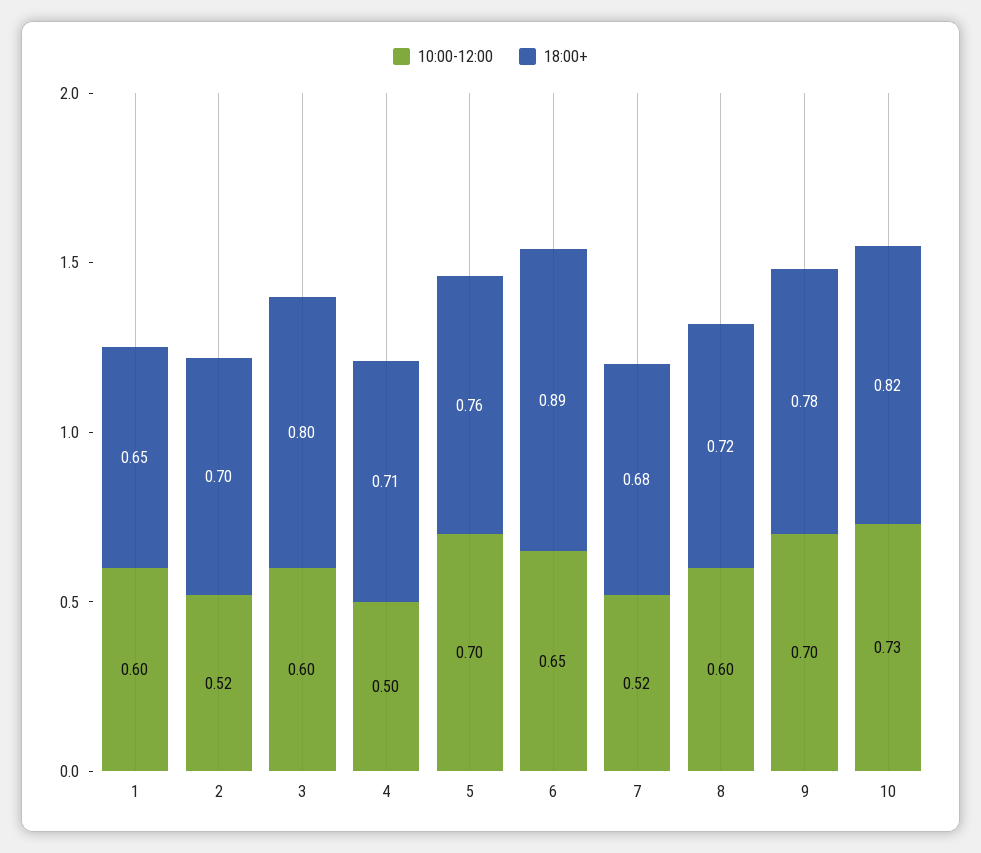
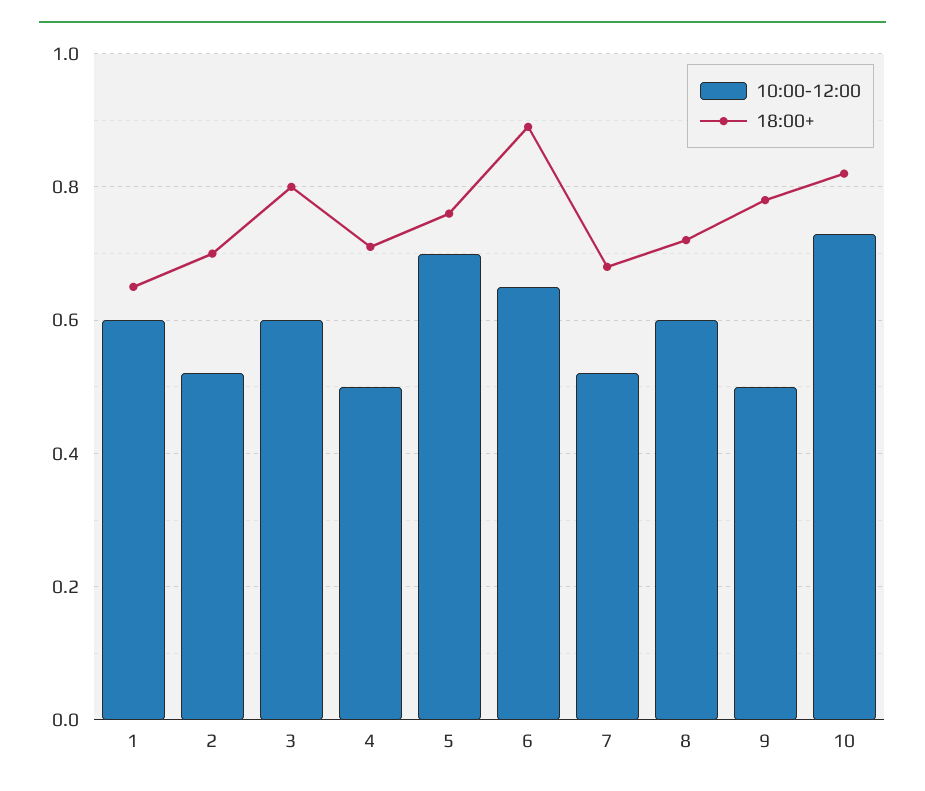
10:00-12:00, 9: 0.7 -> 0.5

